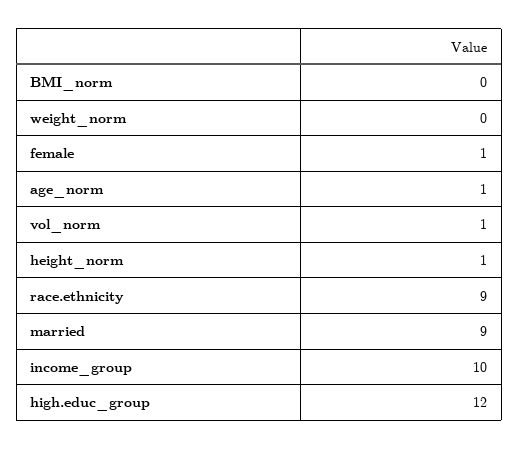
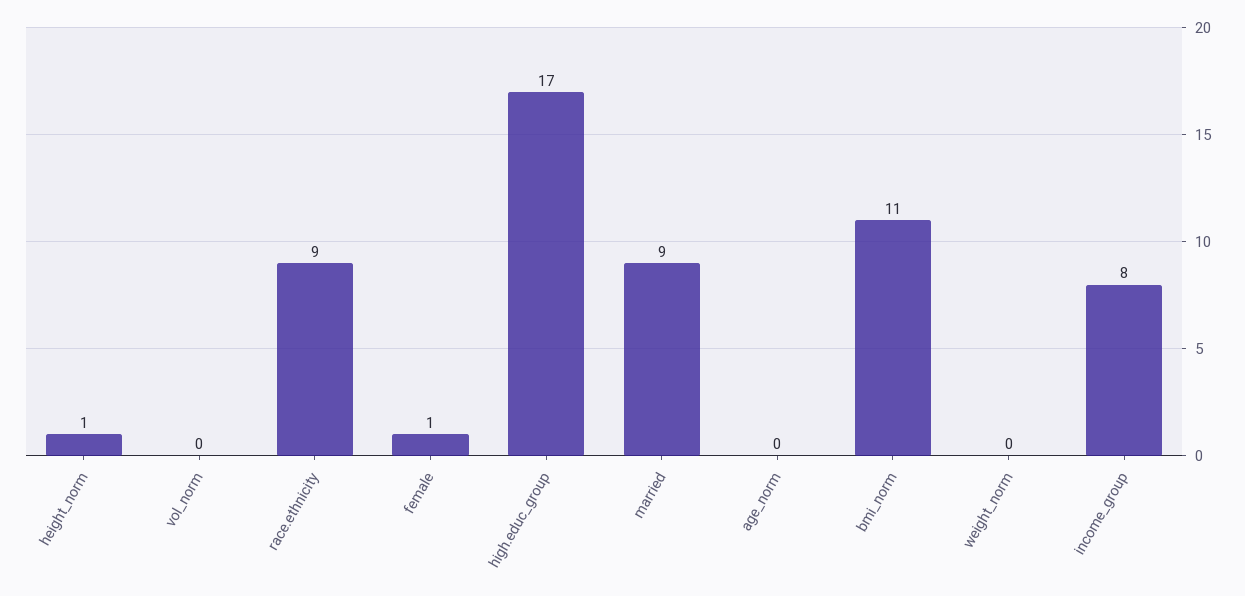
BMI_norm: 0 -> 11
age_norm: 1 -> 0
vol_norm: 1 -> 0
income_group: 10 -> 8
high.educ_group: 12 -> 17

